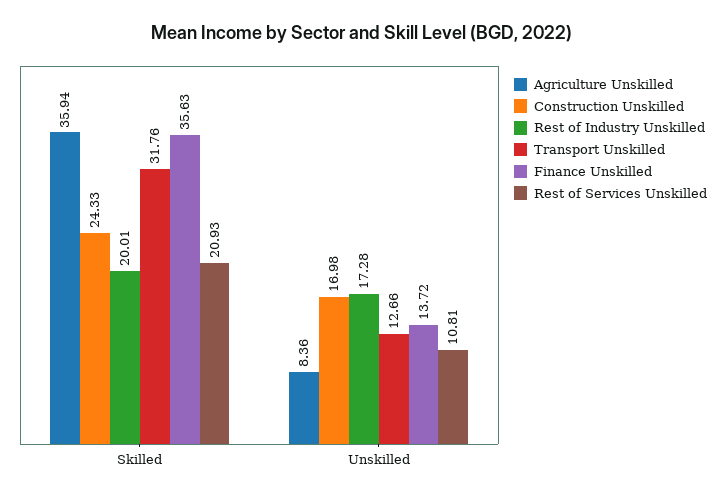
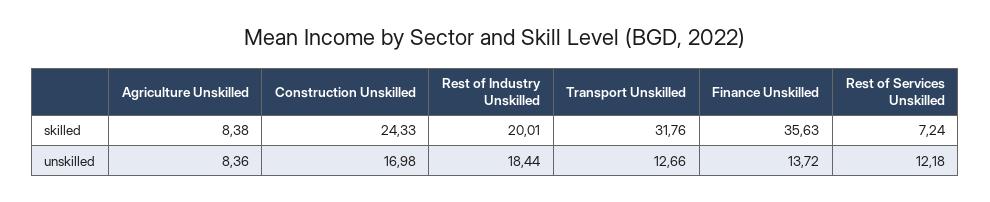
Agriculture Unskilled, Skilled: 35.94 -> 8.38
Rest of Services Unskilled, Skilled: 20.93 -> 7.24
Rest of Industry Unskilled, Unskilled: 17.28 -> 18.44
Rest of Services Unskilled, Unskilled: 10.81 -> 12.18

